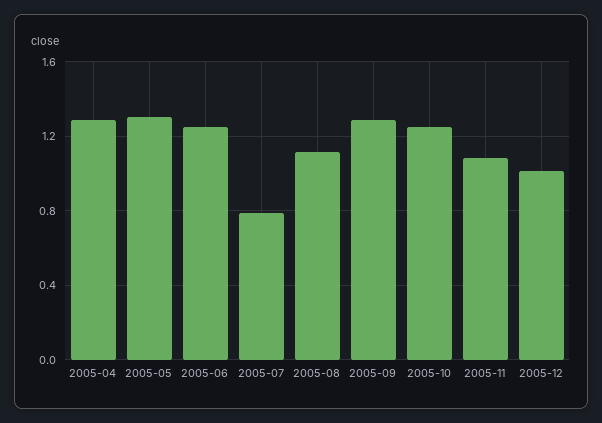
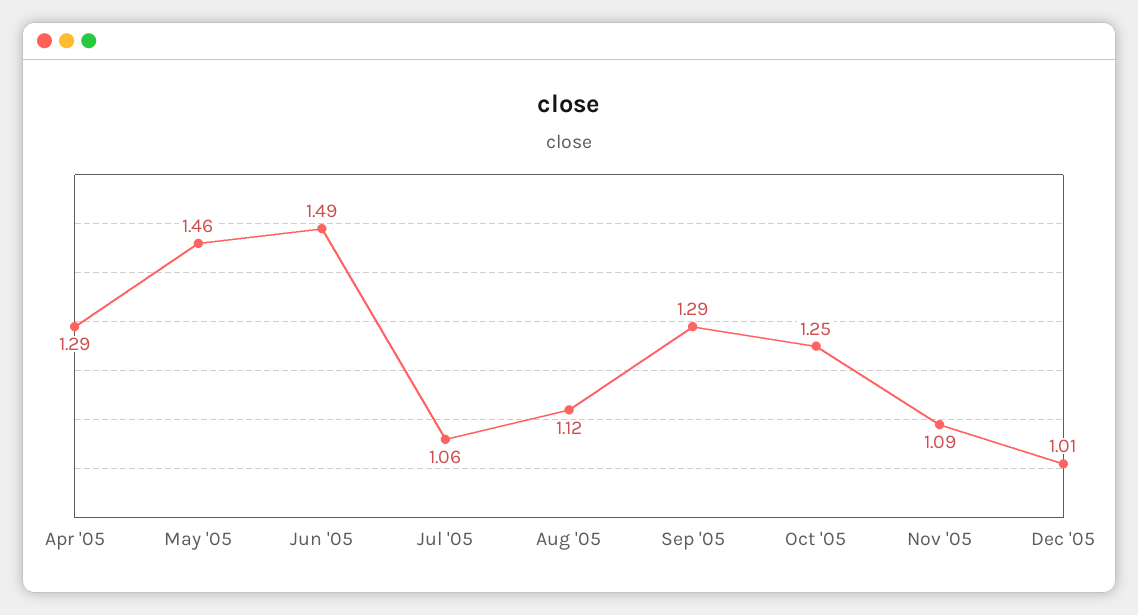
2005-05: 1.3 -> 1.46
2005-06: 1.25 -> 1.49
2005-07: 0.8 -> 1.06

